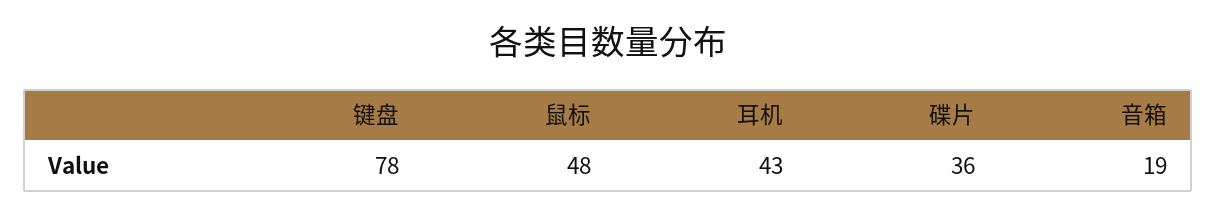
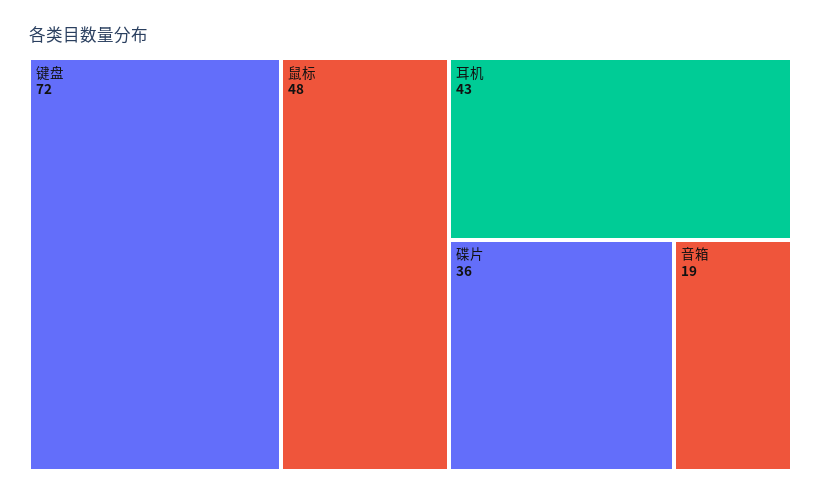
键盘: 78 -> 72

